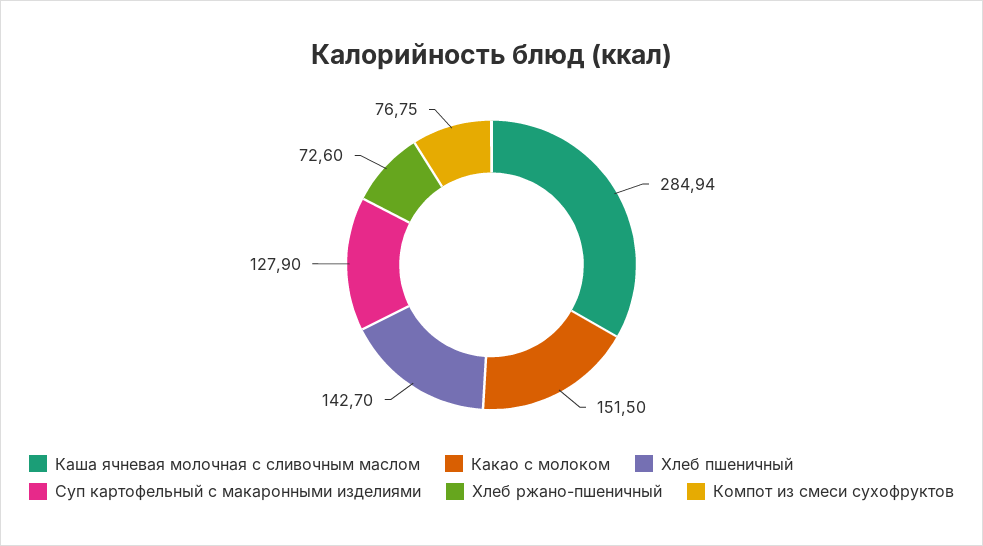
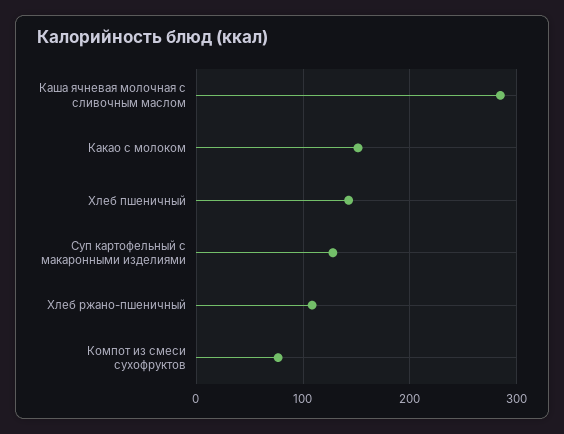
Хлеб ржано-пшеничный: 72.6 -> 110

